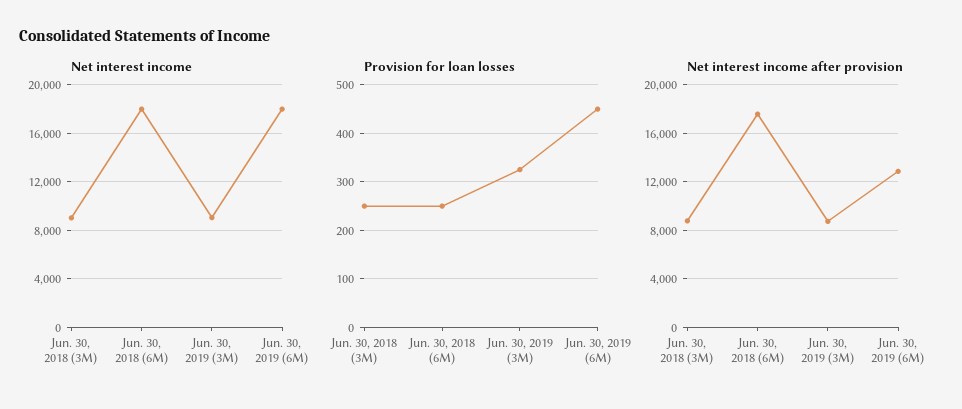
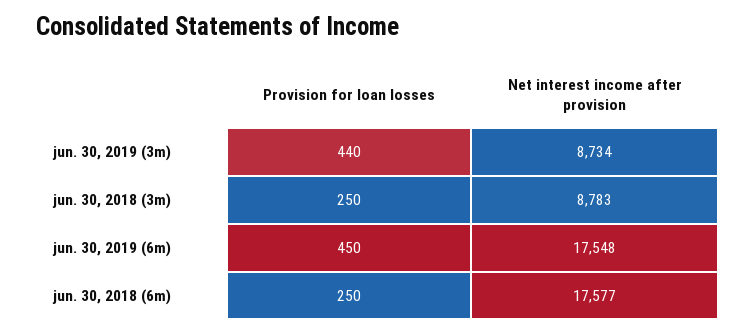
Net interest income, Jun. 30, 2018 (3M): 9000 -> none
Net interest income, Jun. 30, 2018 (6M): 18000 -> none
Net interest income, Jun. 30, 2019 (3M): 9000 -> none
Net interest income, Jun. 30, 2019 (6M): 18000 -> none
Provision for loan losses, Jun. 30, 2019 (3M): 320 -> 440
Net interest income after provision, Jun. 30, 2019 (6M): 13000 -> 17548

